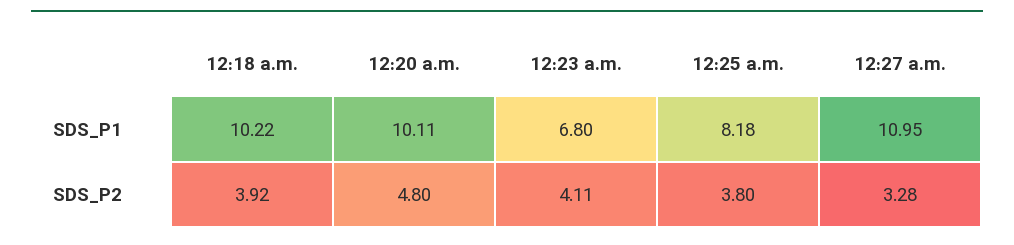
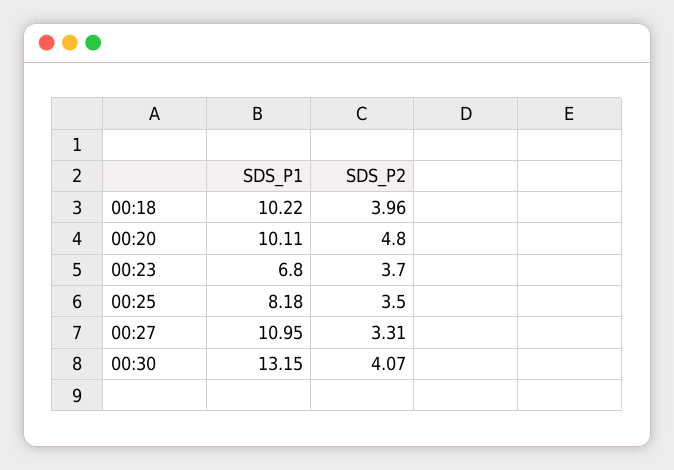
12:18 a.m., SDS_P2: 3.92 -> 3.96
12:23 a.m., SDS_P2: 4.11 -> 3.7
12:25 a.m., SDS_P2: 3.8 -> 3.5
12:27 a.m., SDS_P2: 3.28 -> 3.31
00:30, SDS_P1: none -> 13.15
00:30, SDS_P2: none -> 4.07

